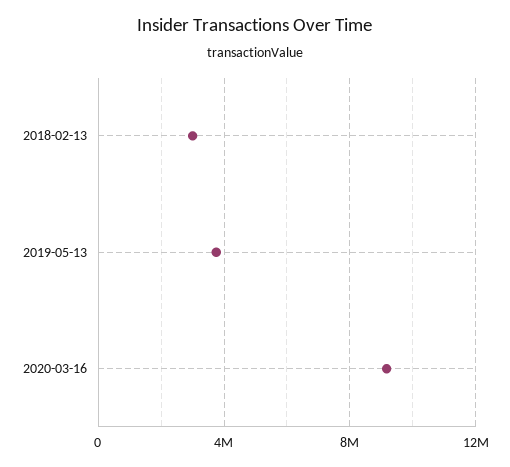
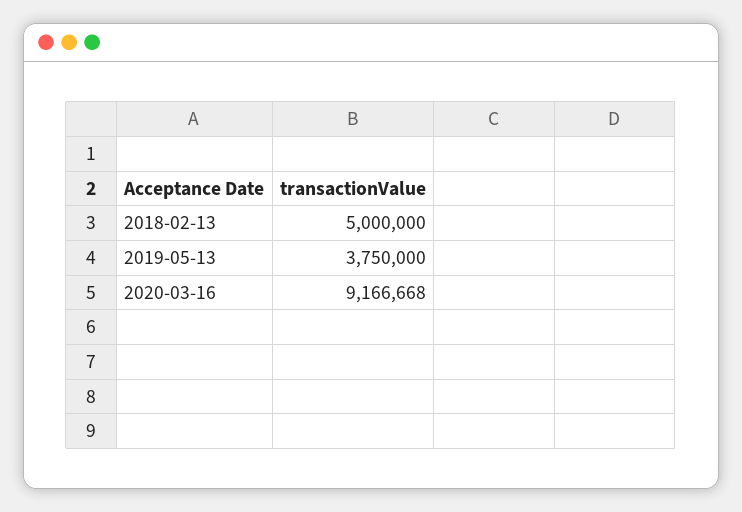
2018-02-13: 3000000 -> 5000000

